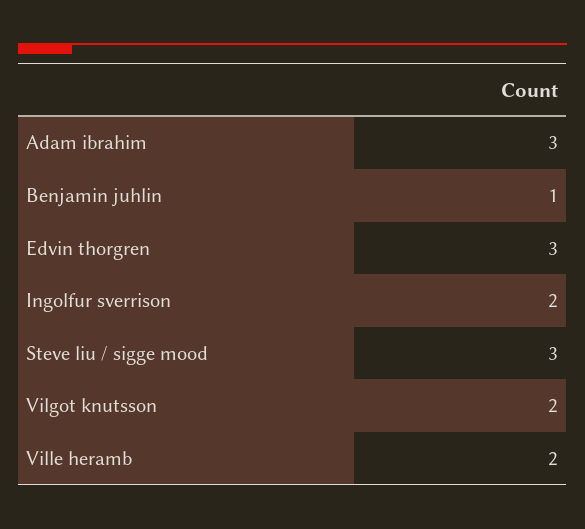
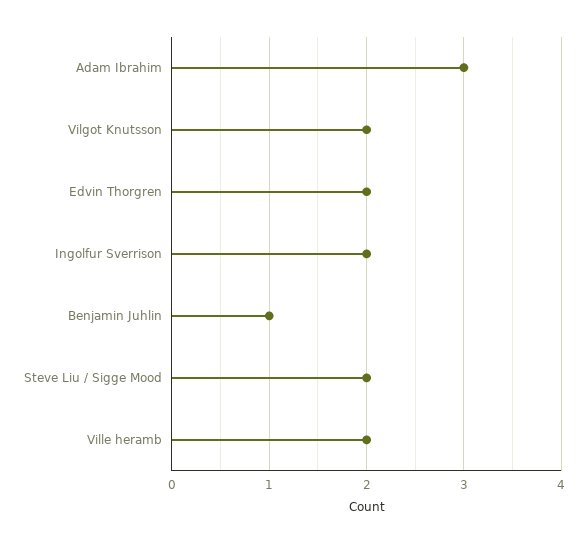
Edvin thorgren: 3 -> 2
Steve liu / sigge mood: 3 -> 2

